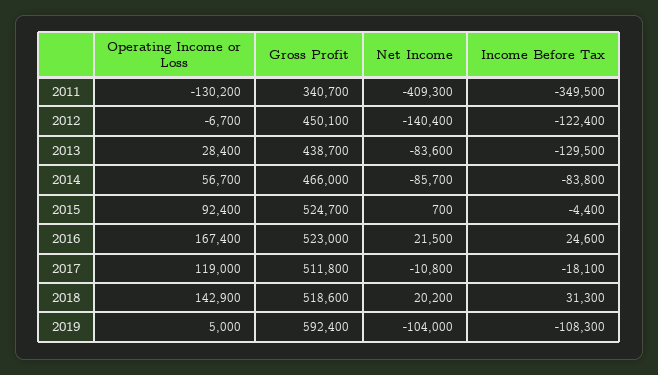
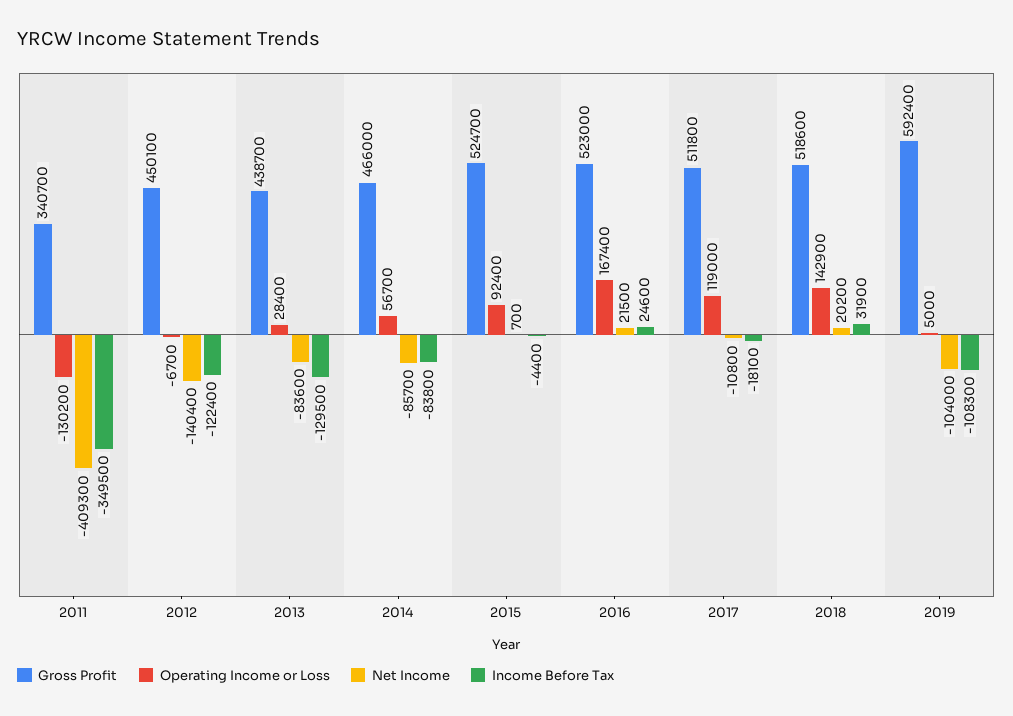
Income Before Tax, 2018: 31300 -> 31900

